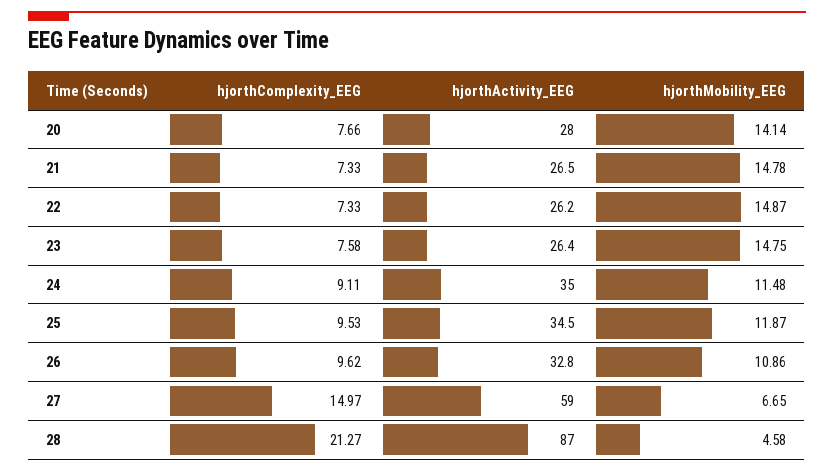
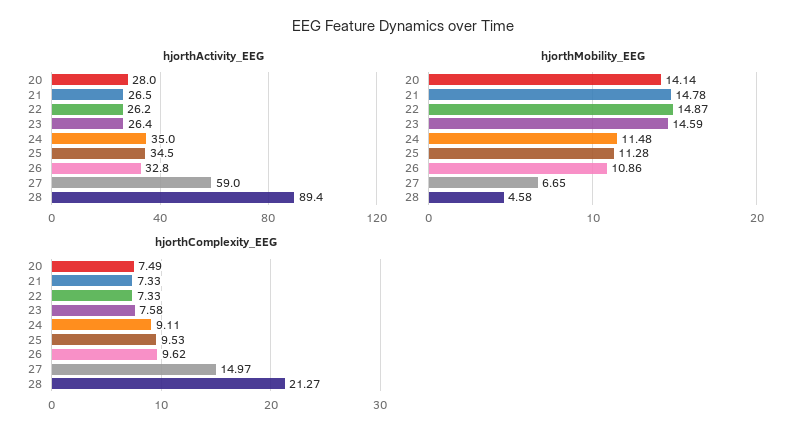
hjorthComplexity_EEG, 20: 7.66 -> 7.49
hjorthMobility_EEG, 23: 14.75 -> 14.59
hjorthMobility_EEG, 25: 11.87 -> 11.28
hjorthActivity_EEG, 28: 87 -> 89.4

